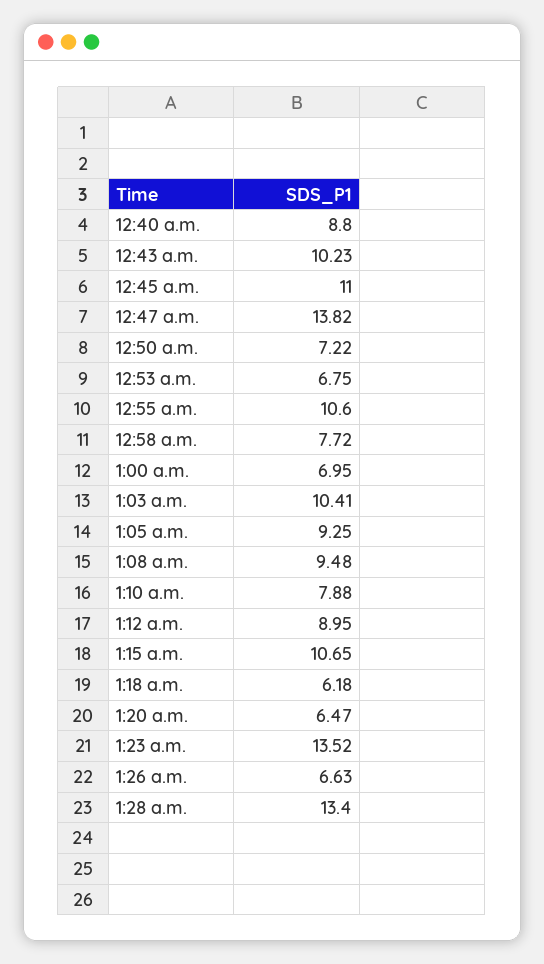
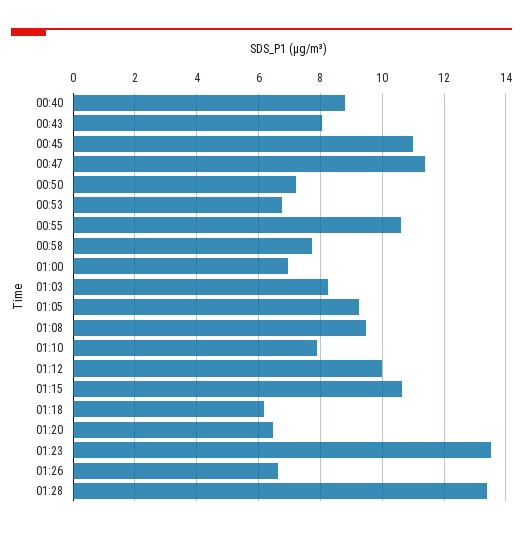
12:43 a.m.: 10.23 -> 8
12:47 a.m.: 13.82 -> 11.4
1:03 a.m.: 10.41 -> 8.2
1:12 a.m.: 8.95 -> 10

